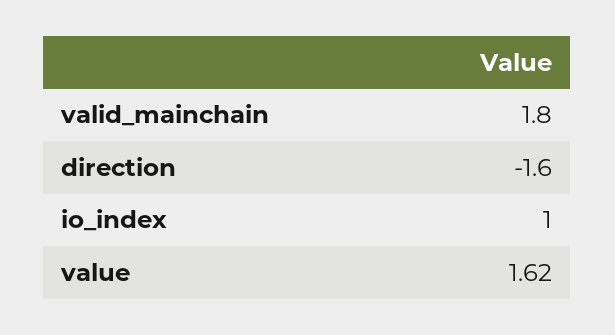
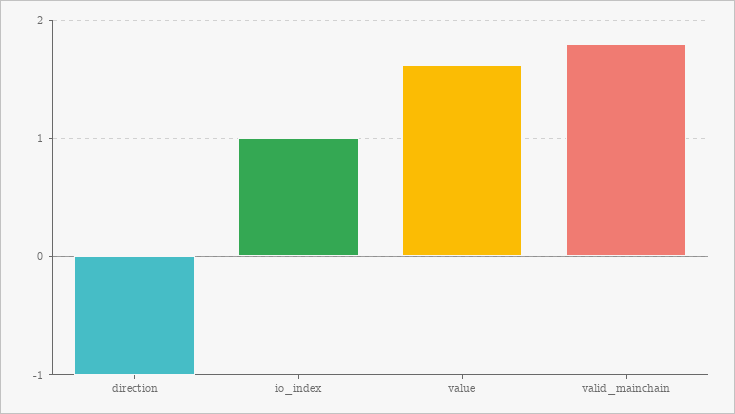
direction: -1.6 -> -1

